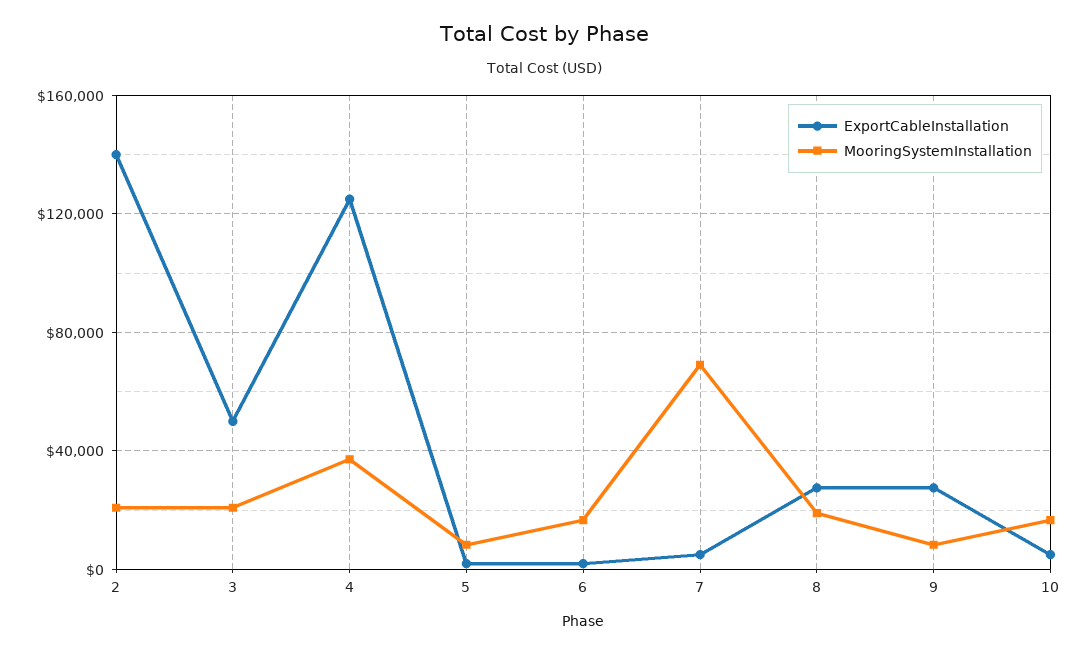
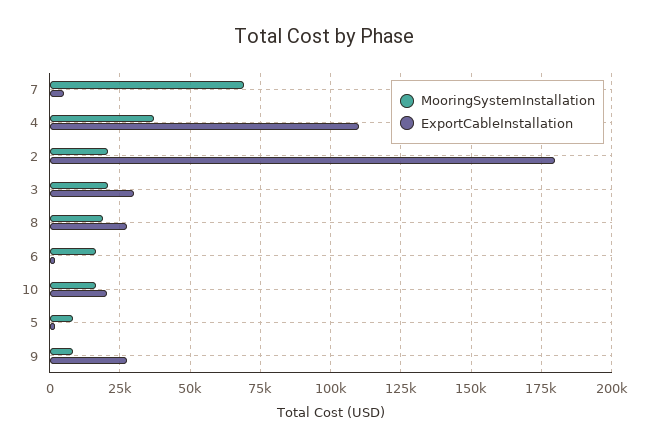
ExportCableInstallation, 2: 140000 -> 180000
ExportCableInstallation, 3: 50000 -> 30000
ExportCableInstallation, 4: 125000 -> 110000
ExportCableInstallation, 10: 5000 -> 20000

